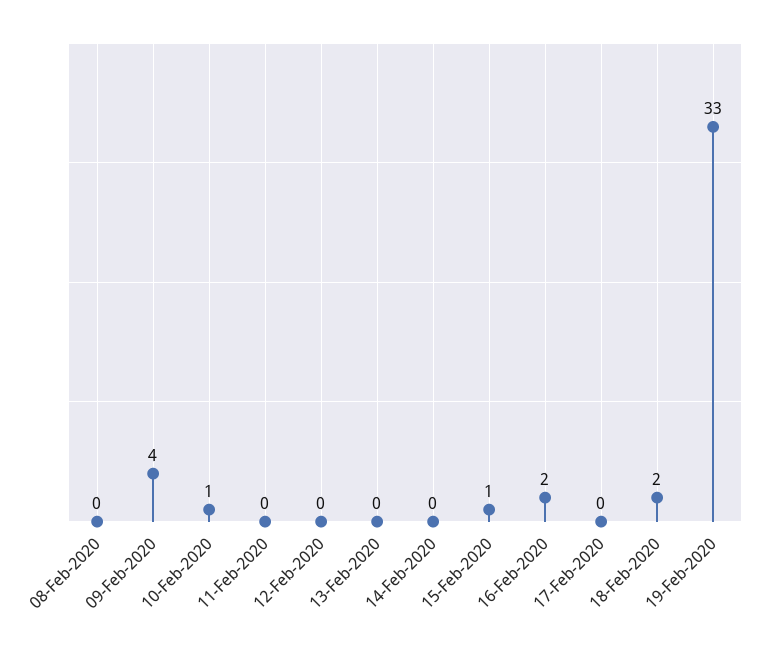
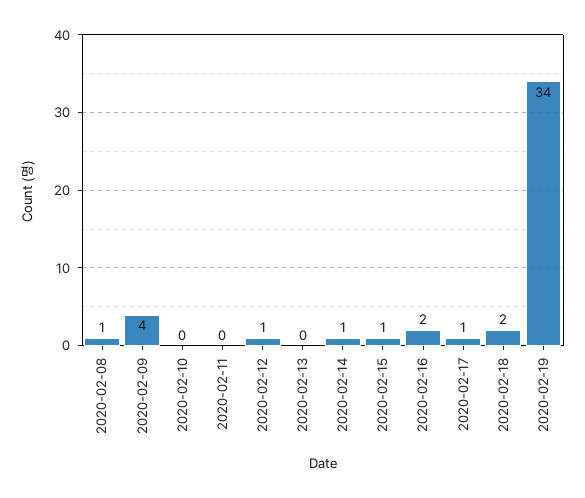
08-Feb-2020: 0 -> 1
10-Feb-2020: 1 -> 0
12-Feb-2020: 0 -> 1
14-Feb-2020: 0 -> 1
17-Feb-2020: 0 -> 1
19-Feb-2020: 33 -> 34

